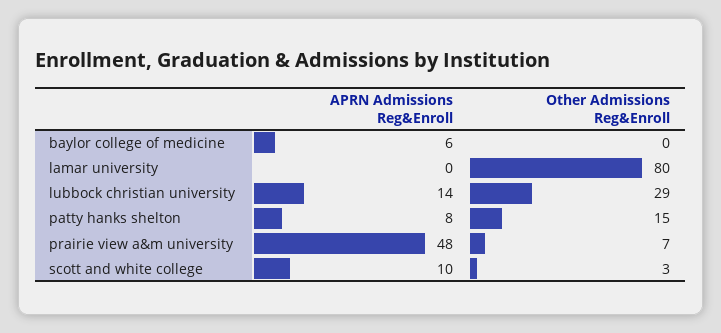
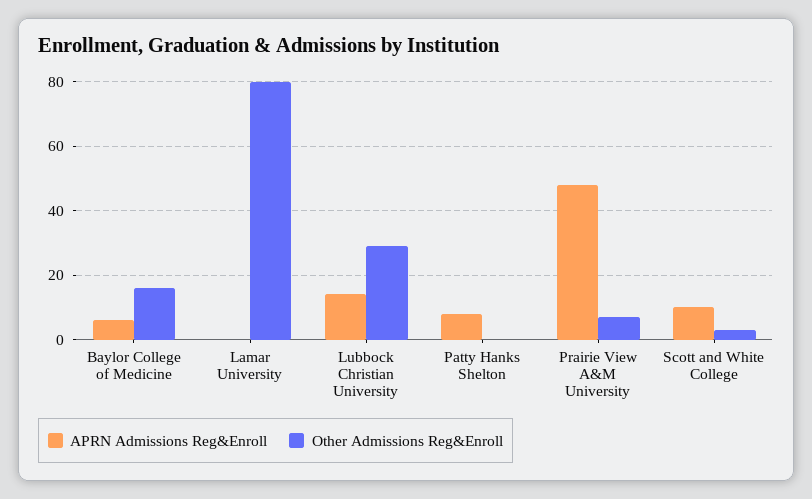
Other Admissions Reg&Enroll, baylor college of medicine: 0 -> 15
Other Admissions Reg&Enroll, patty hanks shelton: 15 -> 0

